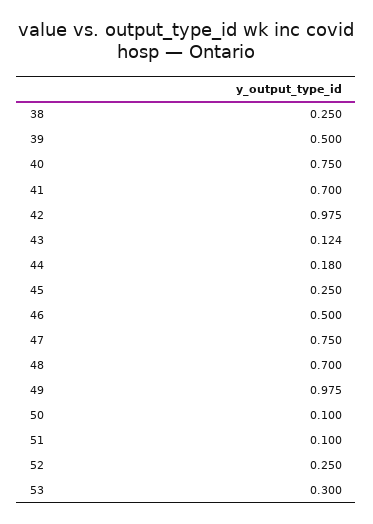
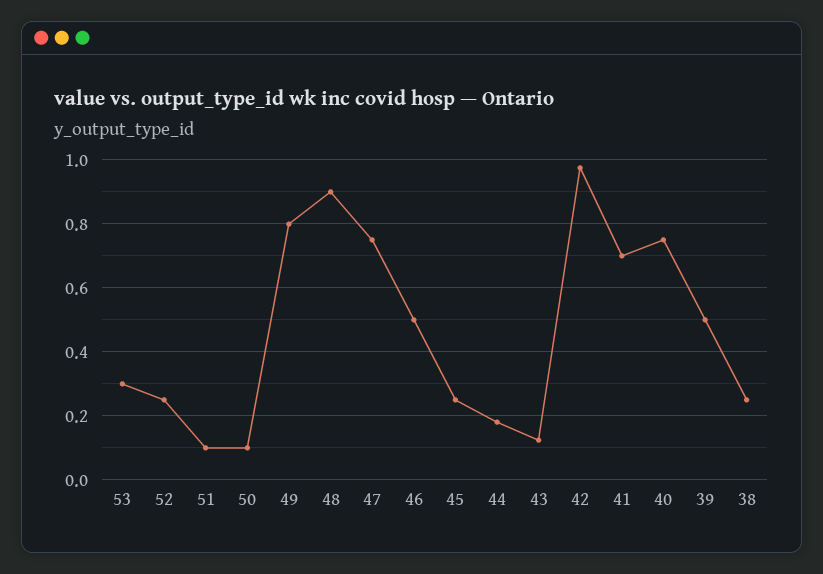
48: 0.7 -> 0.9
49: 0.975 -> 0.8

